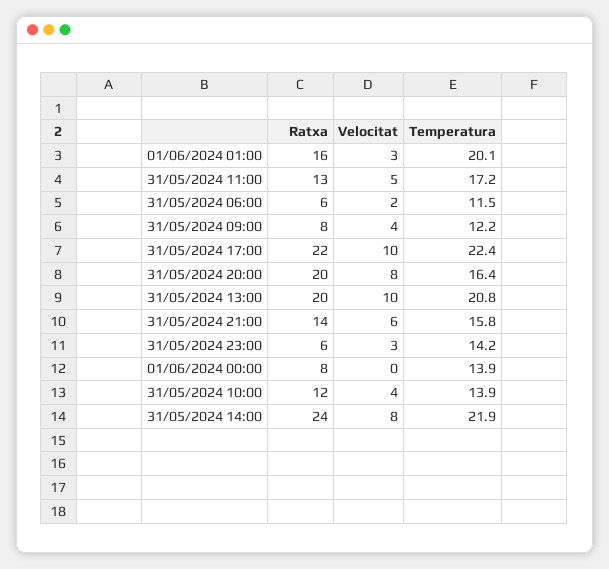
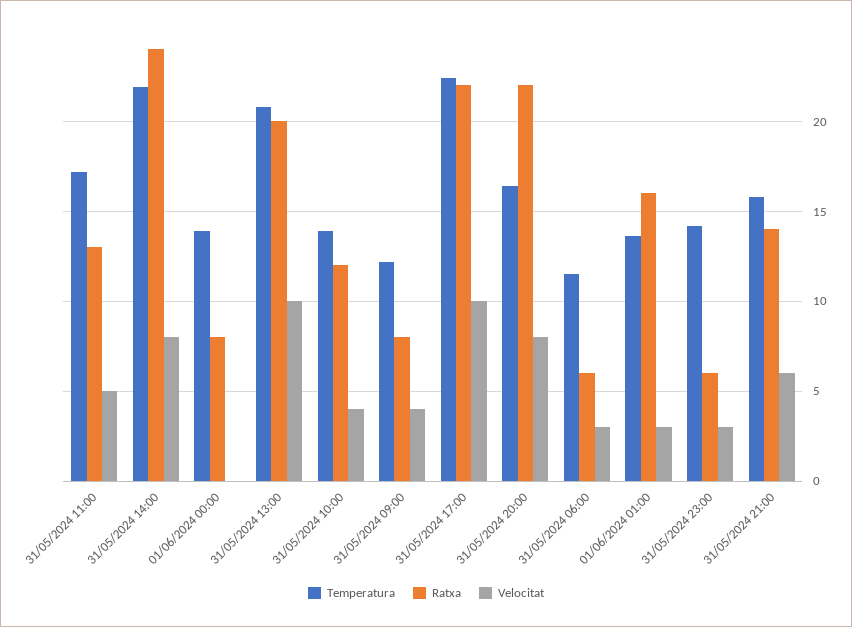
Temperatura, 01/06/2024 01:00: 20.1 -> 13.5
Velocitat, 31/05/2024 06:00: 2 -> 3
Ratxa, 31/05/2024 20:00: 20 -> 22

